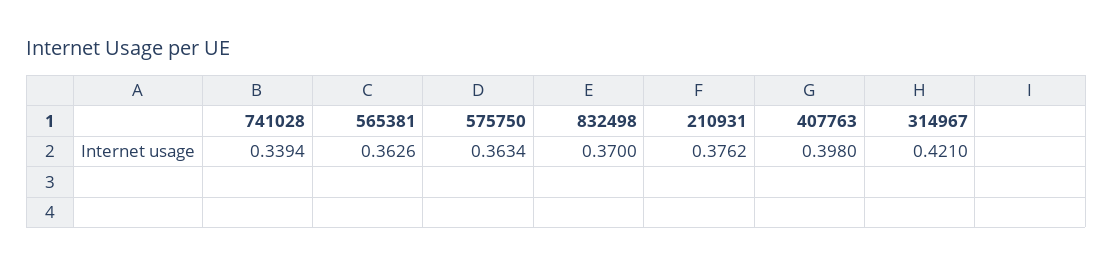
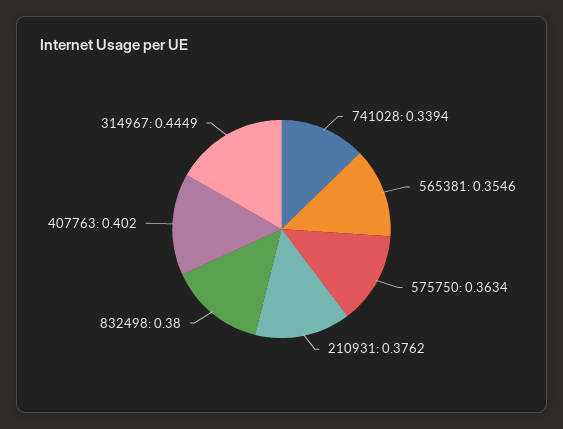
565381: 0.3626 -> 0.3546
832498: 0.37 -> 0.38
407763: 0.398 -> 0.402
314967: 0.421 -> 0.4449

